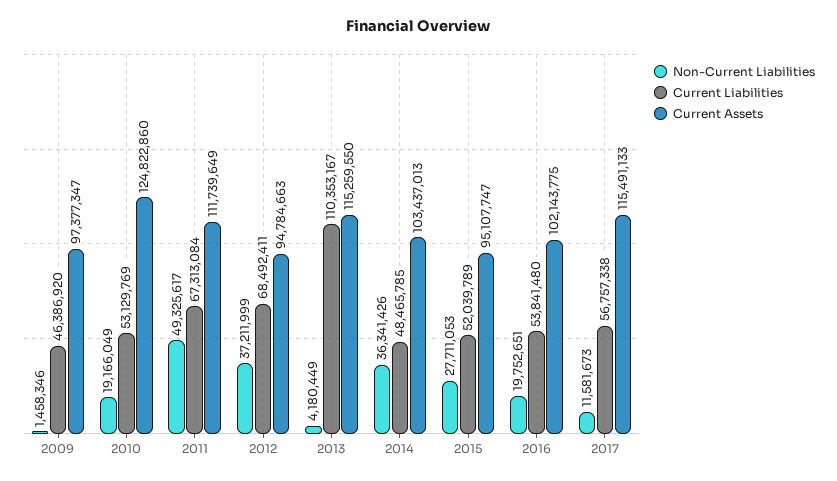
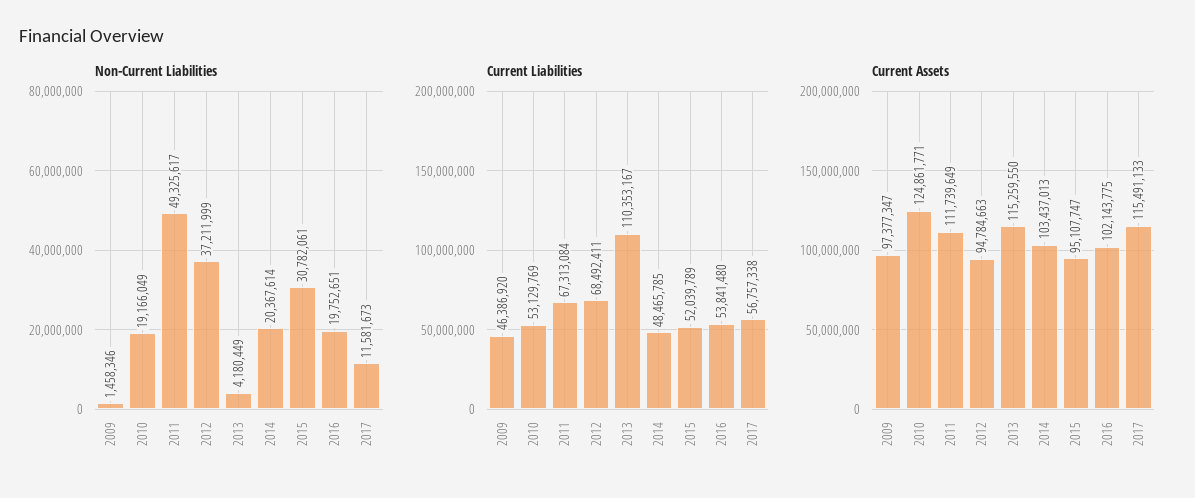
Current Assets, 2010: 124822860 -> 124861771
Non-Current Liabilities, 2014: 36341426 -> 20367614
Non-Current Liabilities, 2015: 27711053 -> 30782061

